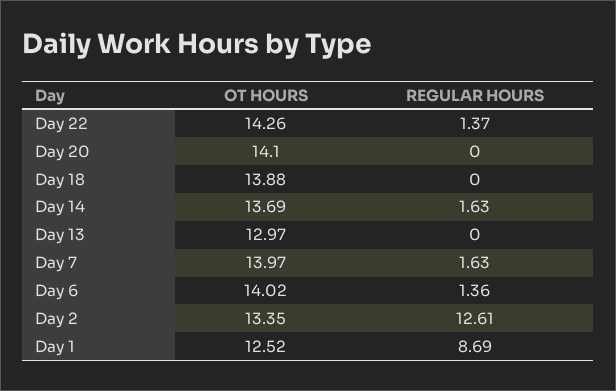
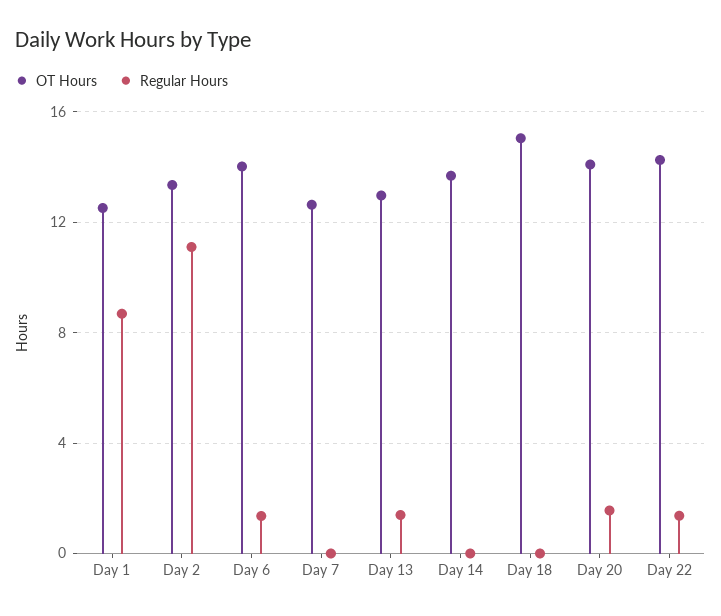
REGULAR HOURS, Day 20: 0 -> 1.5
OT HOURS, Day 18: 13.88 -> 15
REGULAR HOURS, Day 14: 1.63 -> 0
REGULAR HOURS, Day 13: 0 -> 1.5
OT HOURS, Day 7: 13.97 -> 12.5
REGULAR HOURS, Day 7: 1.63 -> 0
REGULAR HOURS, Day 2: 12.61 -> 11

